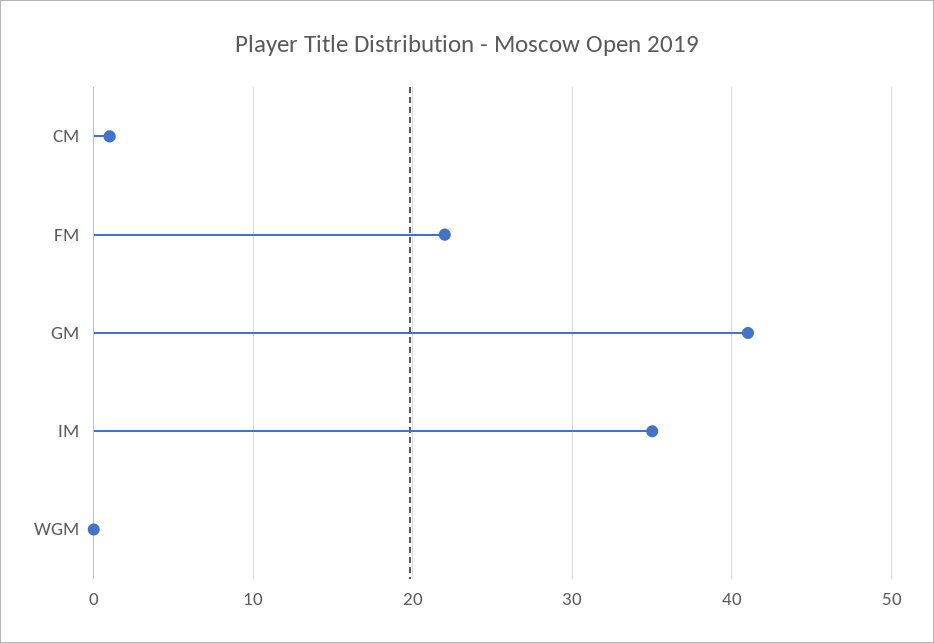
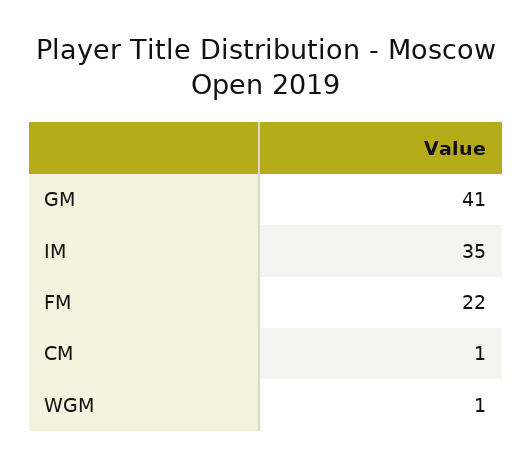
WGM: 0 -> 1

